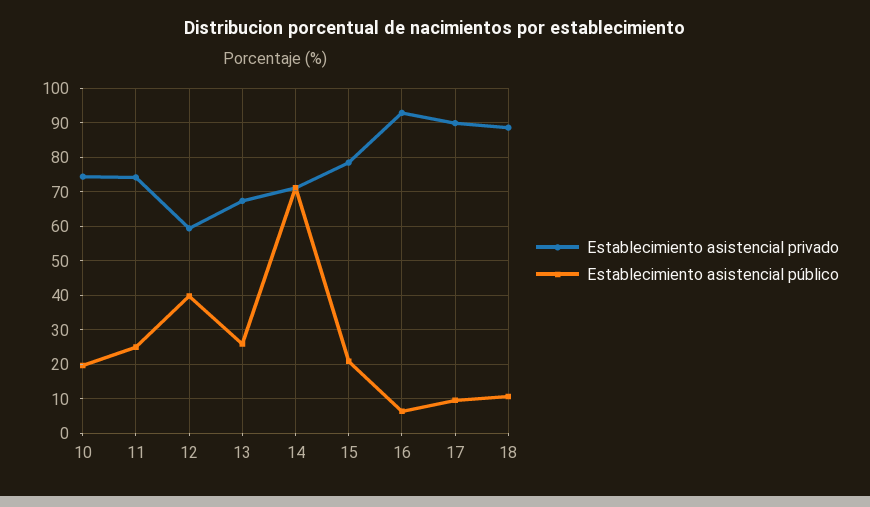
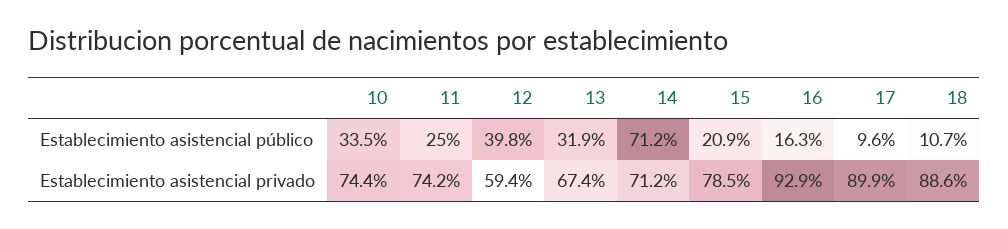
Establecimiento asistencial público, 10: 20 -> 33.5
Establecimiento asistencial público, 13: 26 -> 31.9
Establecimiento asistencial público, 16: 6 -> 16.3

